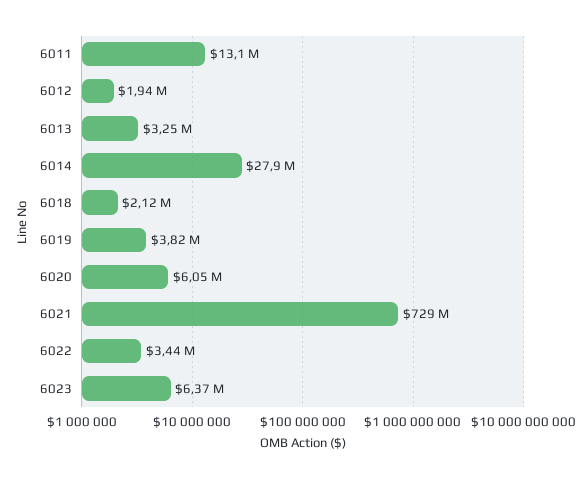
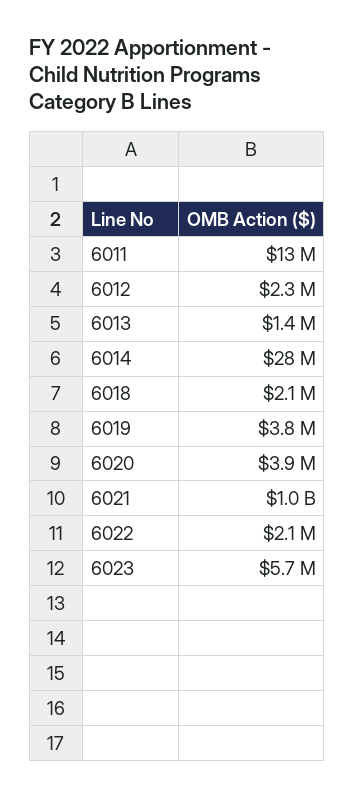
6012: 1940000 -> 2300000
6013: 3250000 -> 1400000
6020: 6050000 -> 3900000
6021: 729000000 -> 1000000000
6022: 3440000 -> 2100000
6023: 6370000 -> 5700000

